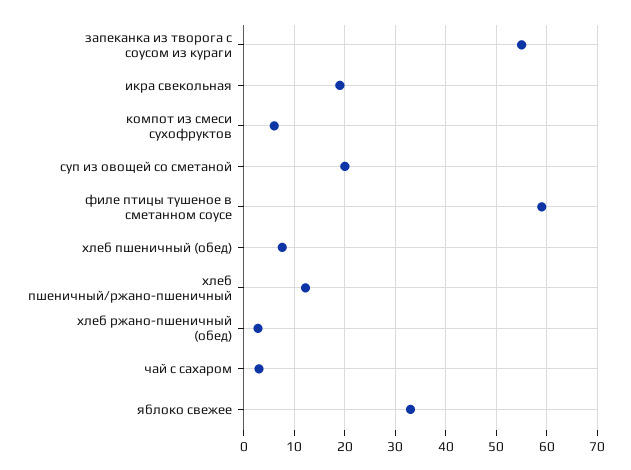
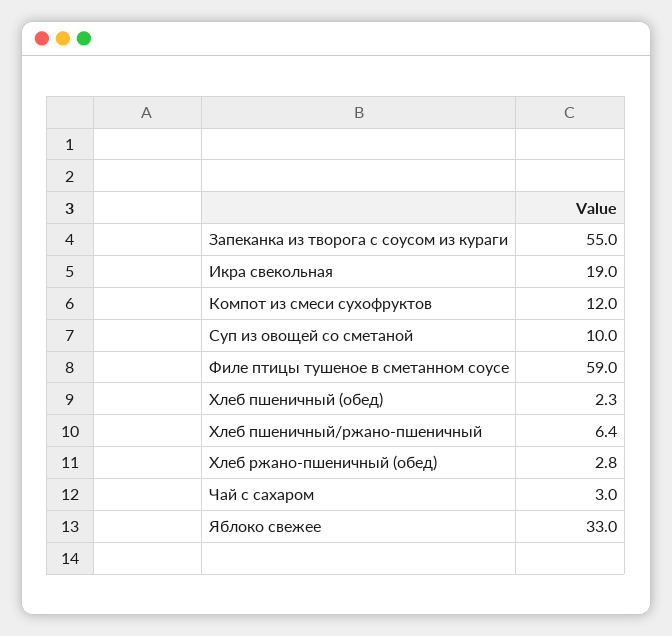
компот из смеси сухофруктов: 6 -> 12
суп из овощей со сметаной: 20 -> 10
хлеб пшеничный (обед): 8 -> 2.3
хлеб пшеничный/ржано-пшеничный: 12 -> 6.4

